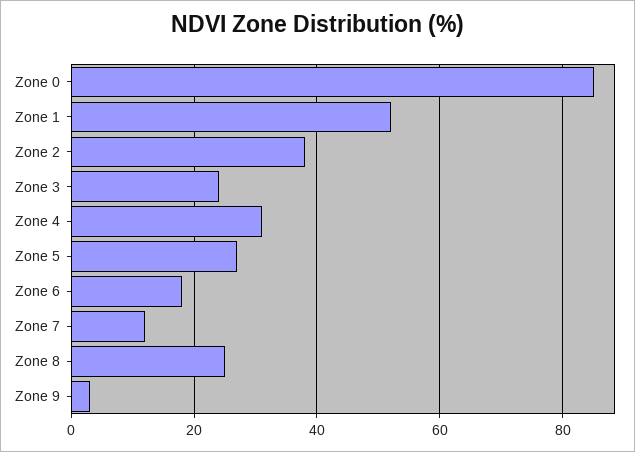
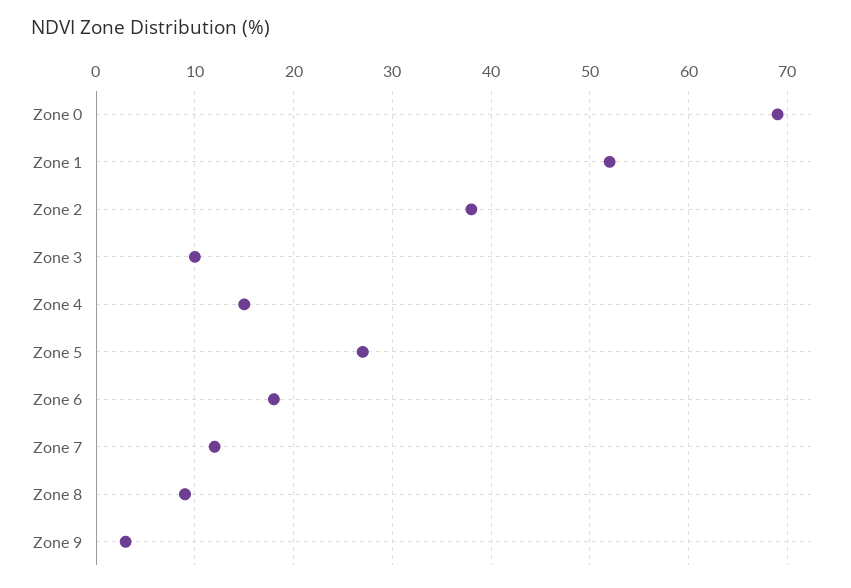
Zone 0: 85 -> 69
Zone 3: 25 -> 10
Zone 4: 30 -> 15
Zone 8: 25 -> 9

